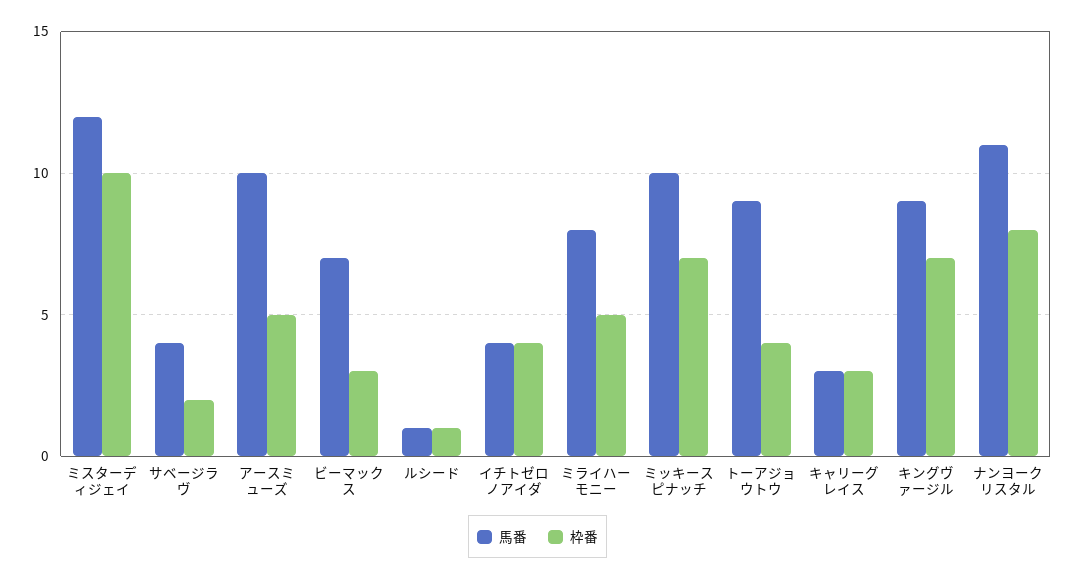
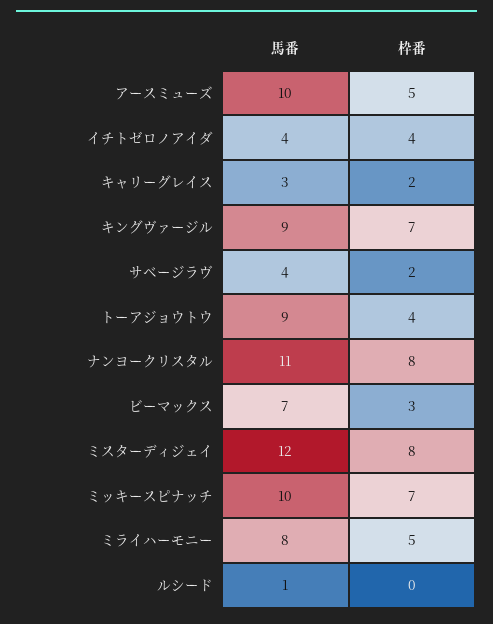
枠番, ミスターディジェイ: 10 -> 8
枠番, ルシード: 1 -> 0
枠番, キャリーグレイス: 3 -> 2

